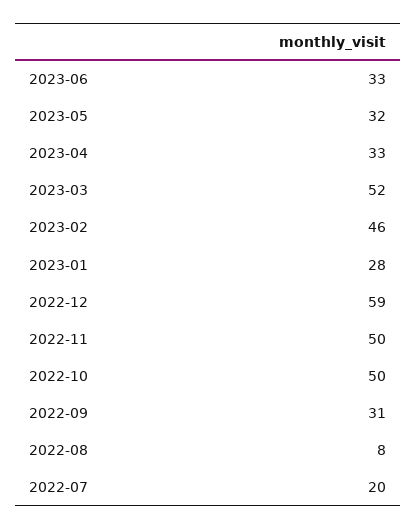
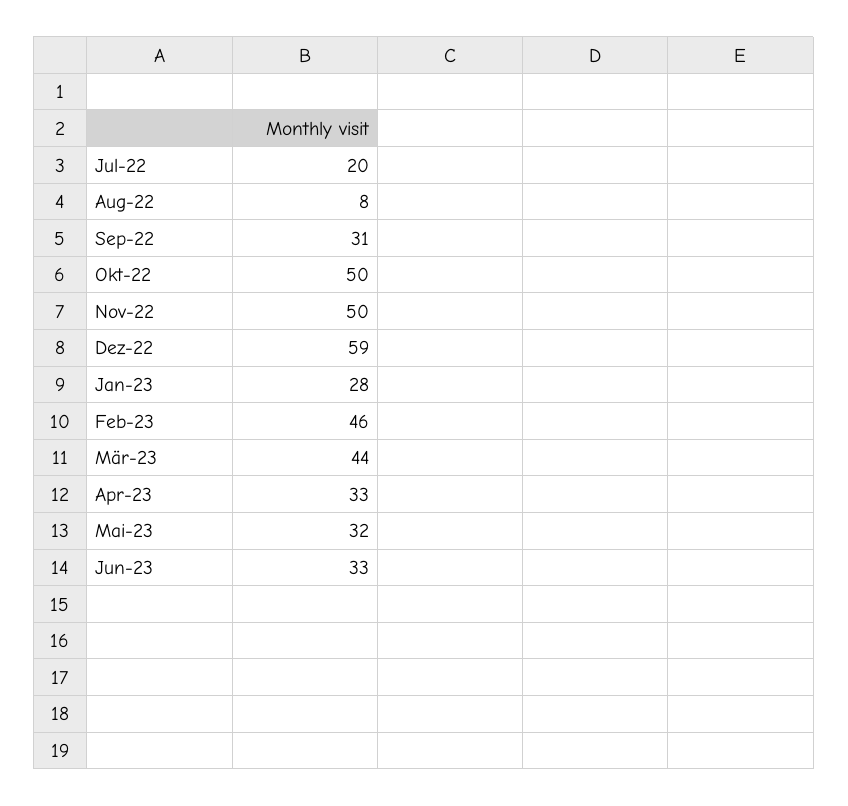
2023-03: 52 -> 44

